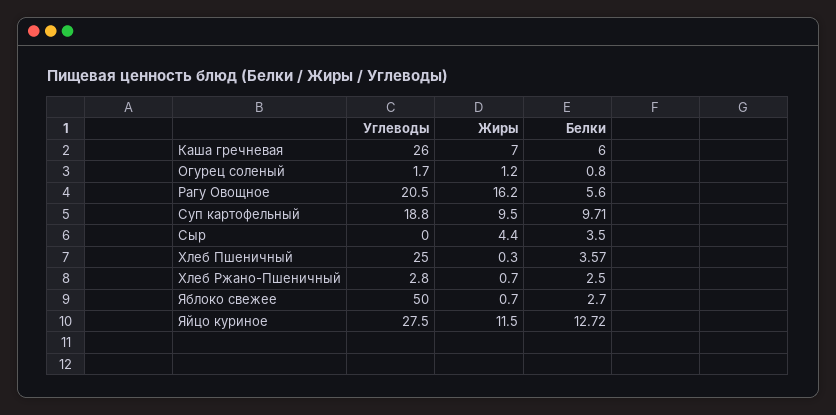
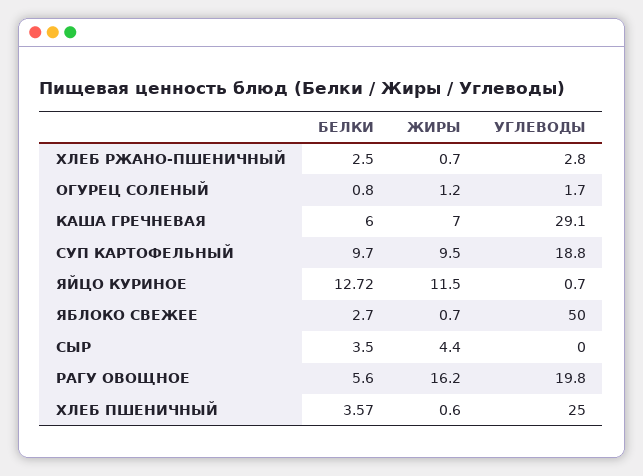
Углеводы, Каша гречневая: 26 -> 29.1
Углеводы, Рагу Овощное: 20.5 -> 19.8
Белки, Суп картофельный: 9.71 -> 9.7
Жиры, Хлеб Пшеничный: 0.3 -> 0.6
Углеводы, Яйцо куриное: 27.5 -> 0.7

